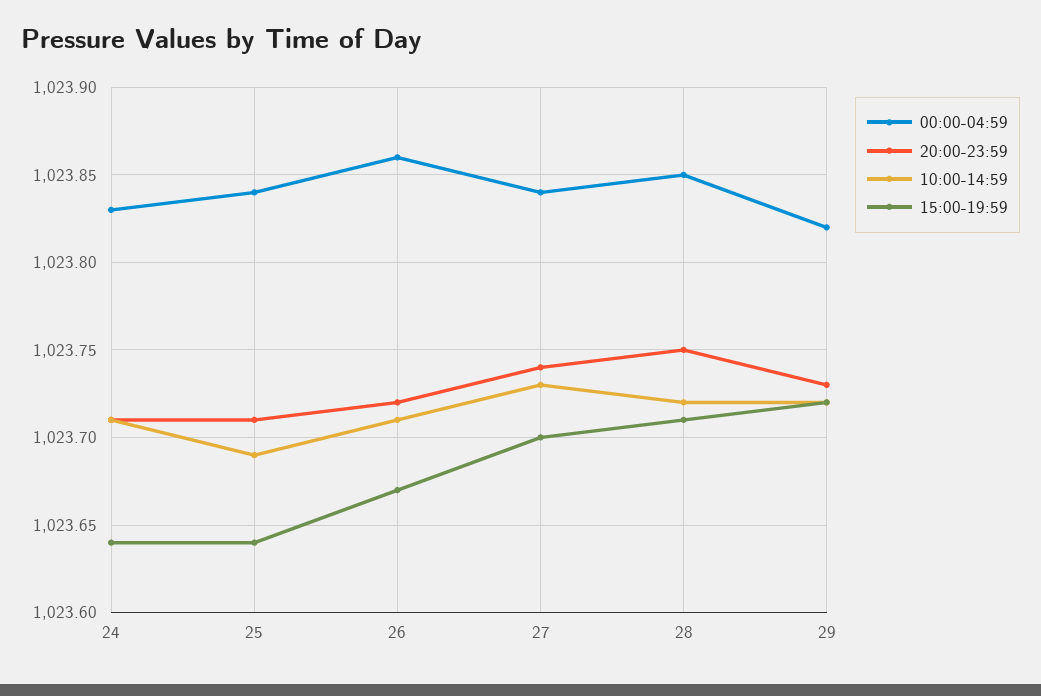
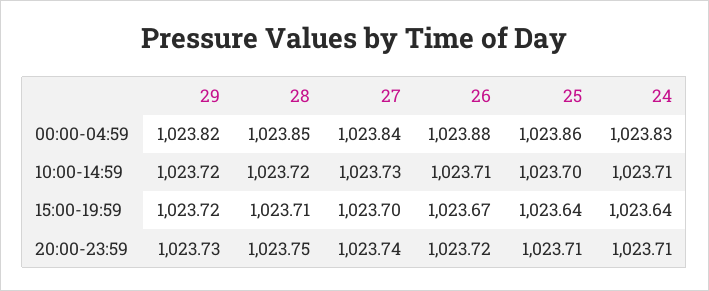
00:00-04:59, 25: 1023.84 -> 1023.86
10:00-14:59, 25: 1023.69 -> 1023.7
00:00-04:59, 26: 1023.86 -> 1023.88

